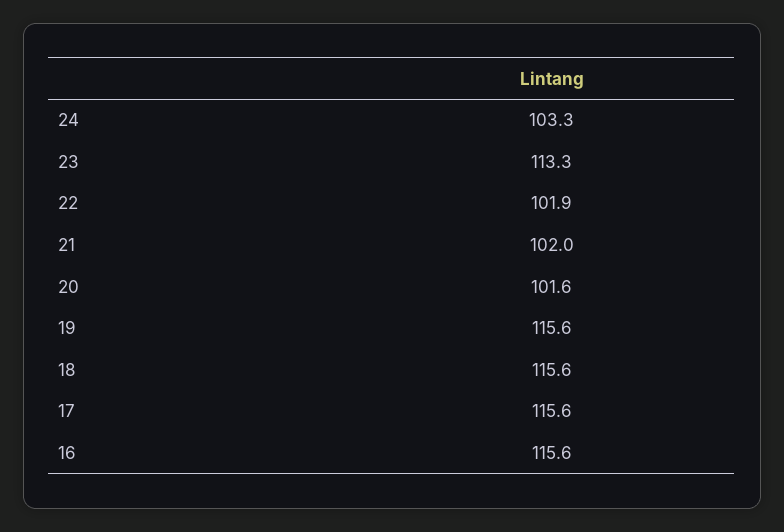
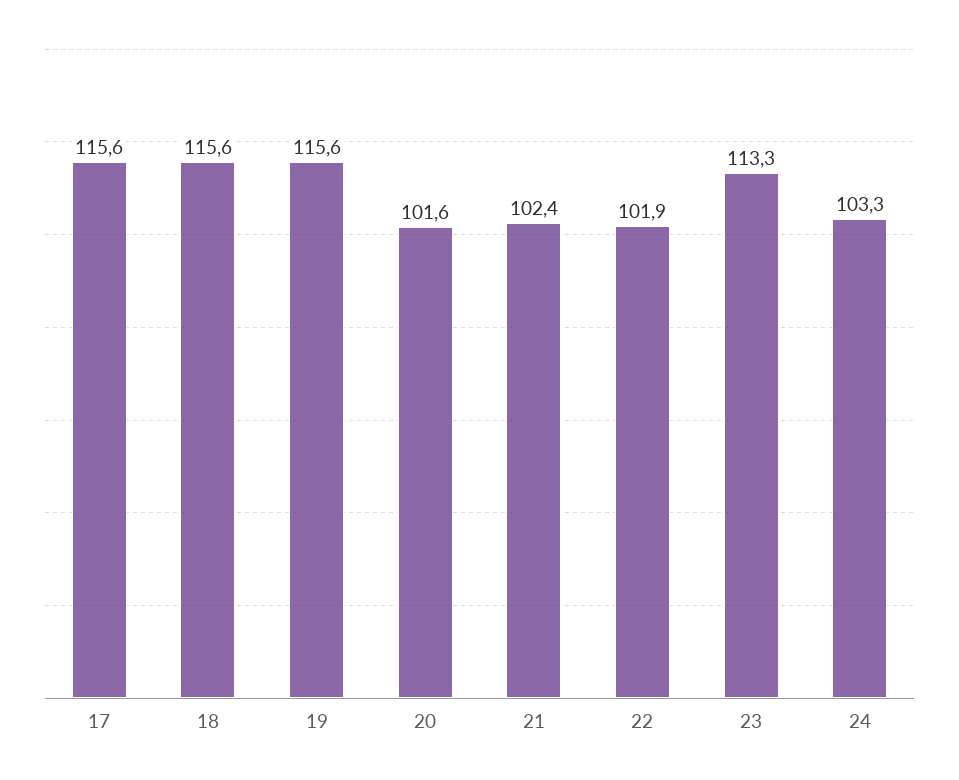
21: 102 -> 102.4
16: 115.6 -> none

